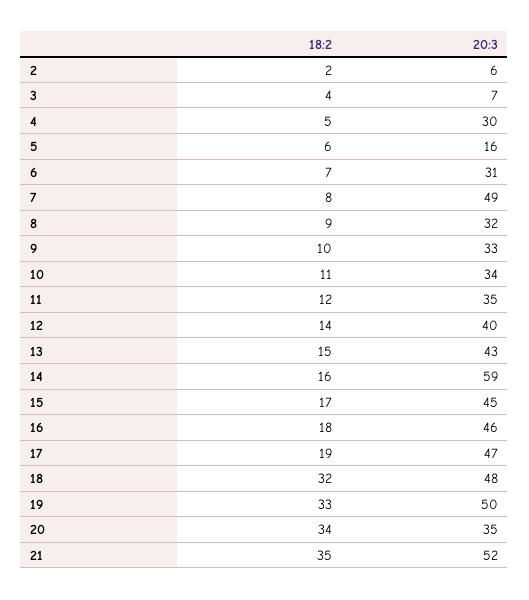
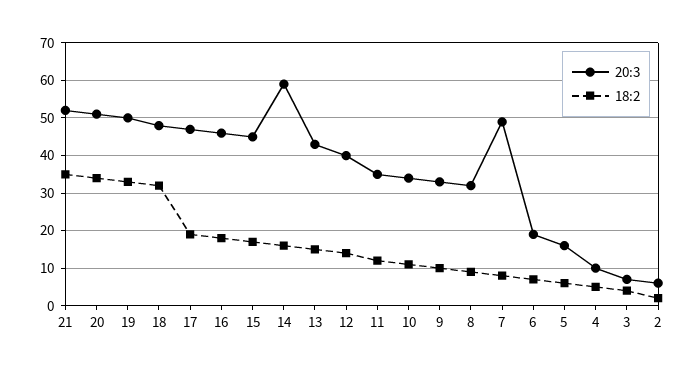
20:3, 4: 30 -> 10
20:3, 6: 31 -> 20
20:3, 20: 35 -> 50

